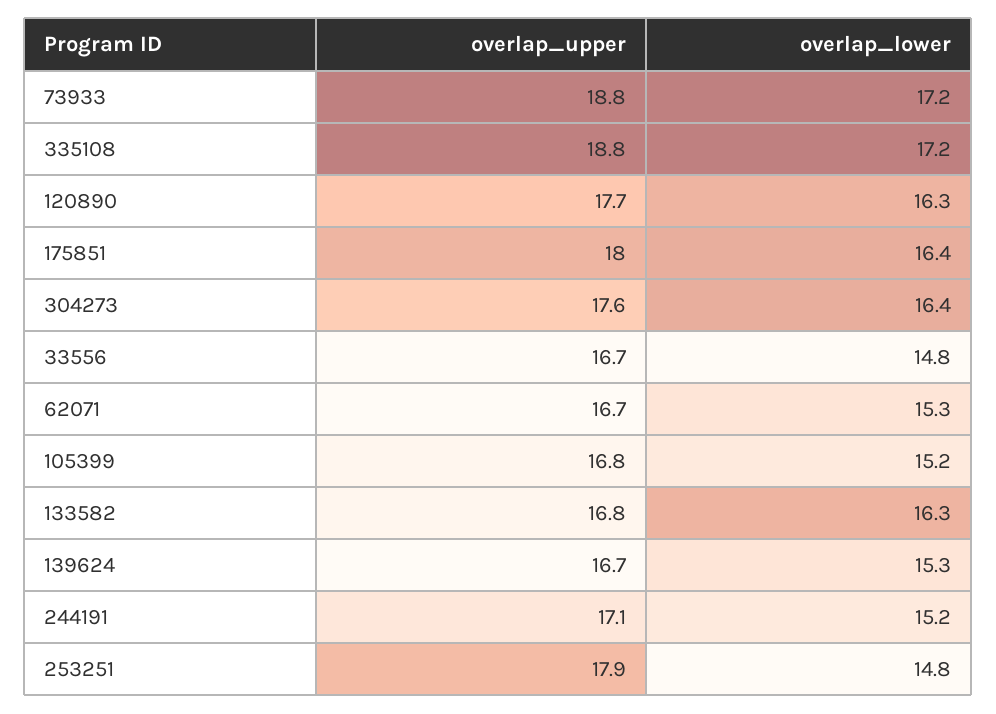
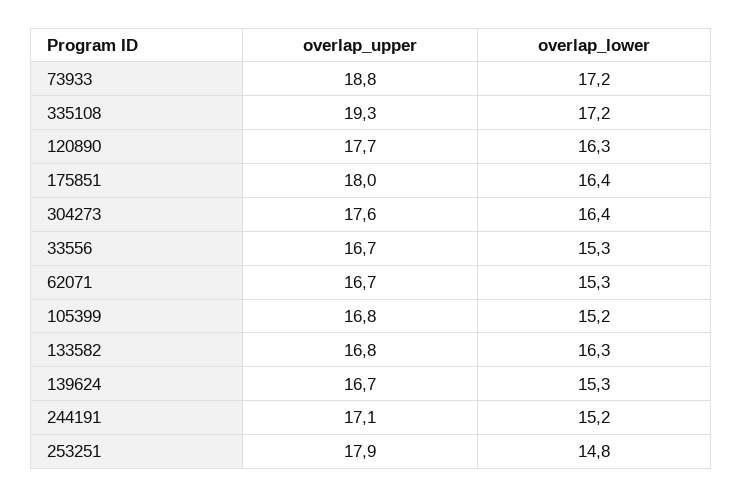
overlap_upper, 335108: 18.8 -> 19.3
overlap_lower, 33556: 14.8 -> 15.3

